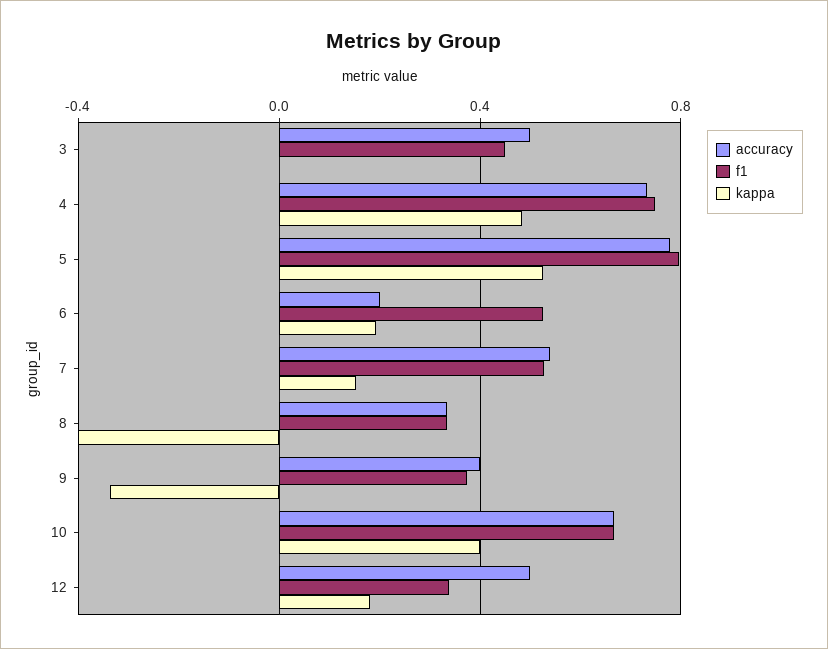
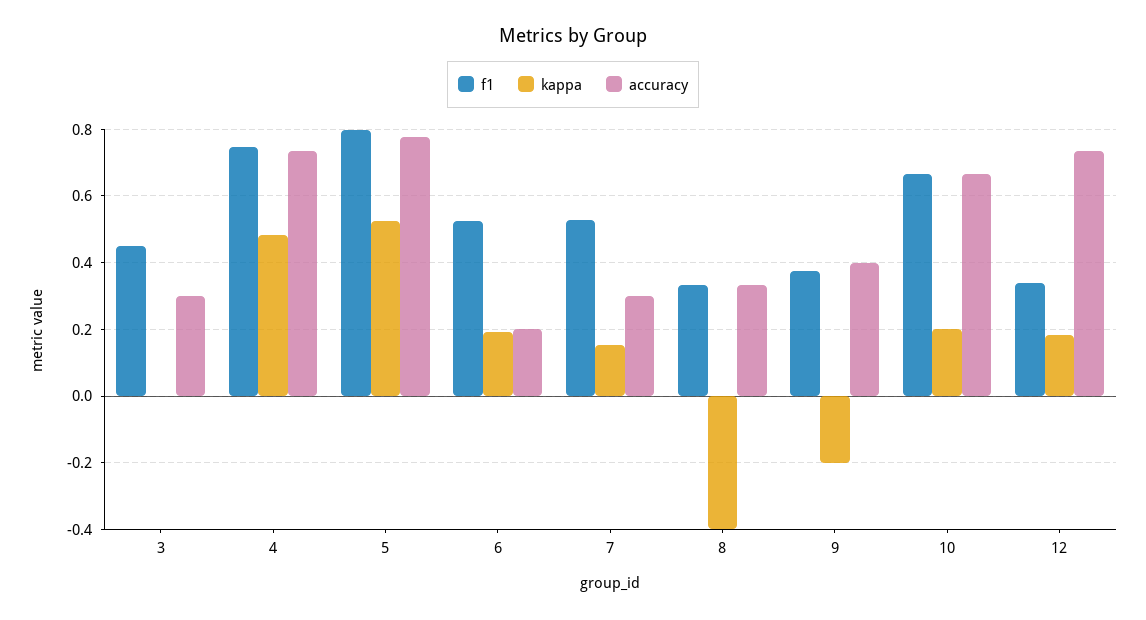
accuracy, 3: 0.5 -> 0.3
accuracy, 7: 0.55 -> 0.3
kappa, 9: -0.35 -> -0.2
kappa, 10: 0.4 -> 0.2
accuracy, 12: 0.5 -> 0.74

